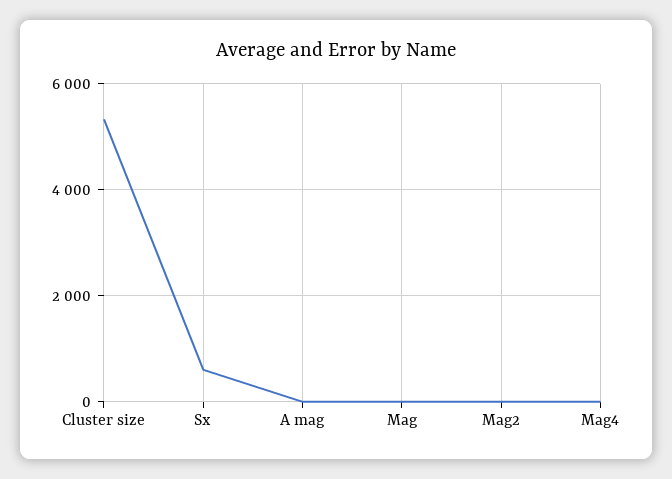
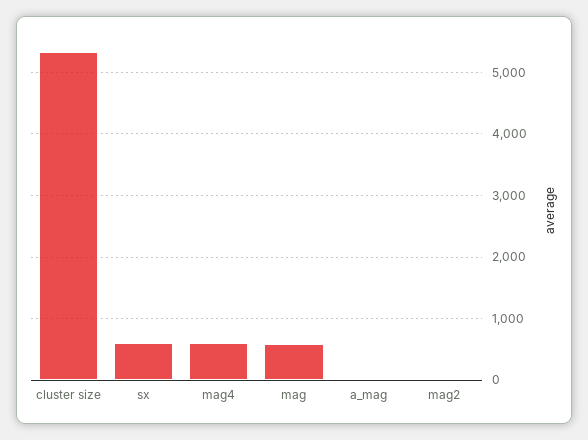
Mag: 0 -> 600
Mag4: 0 -> 600

